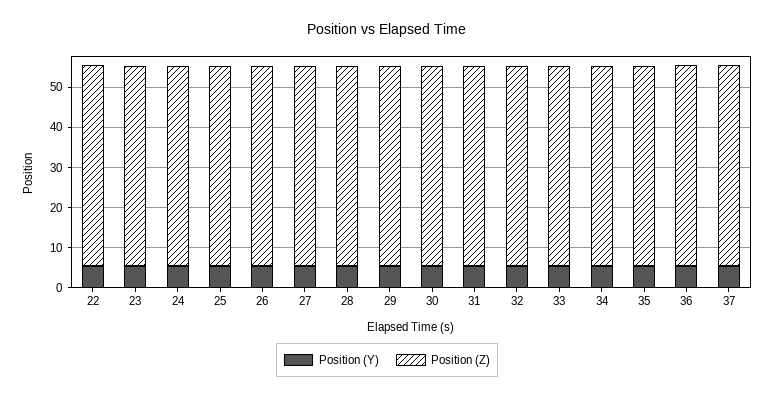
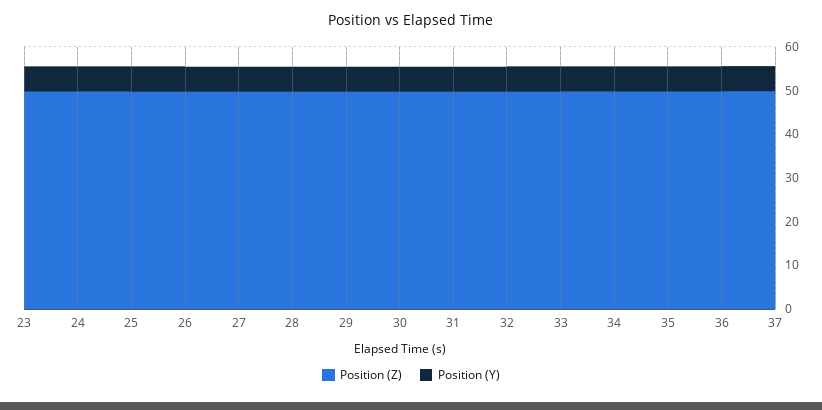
Position (Y), 22: 6 -> none
Position (Z), 22: 50 -> none

